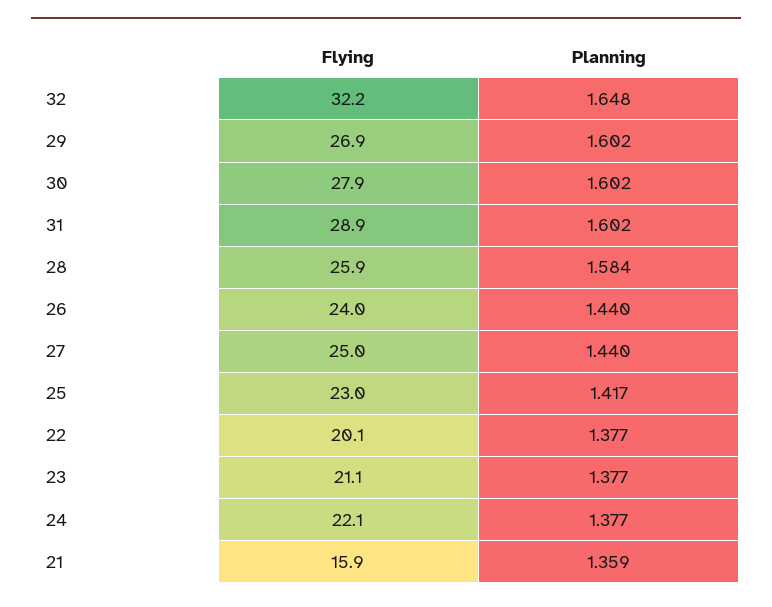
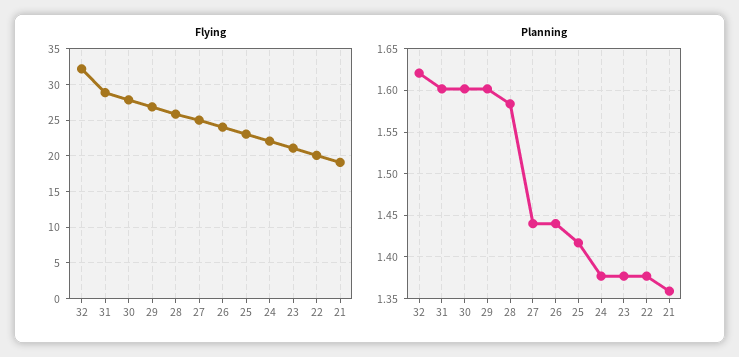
Planning, 32: 1.648 -> 1.62
Flying, 21: 15.9 -> 19

